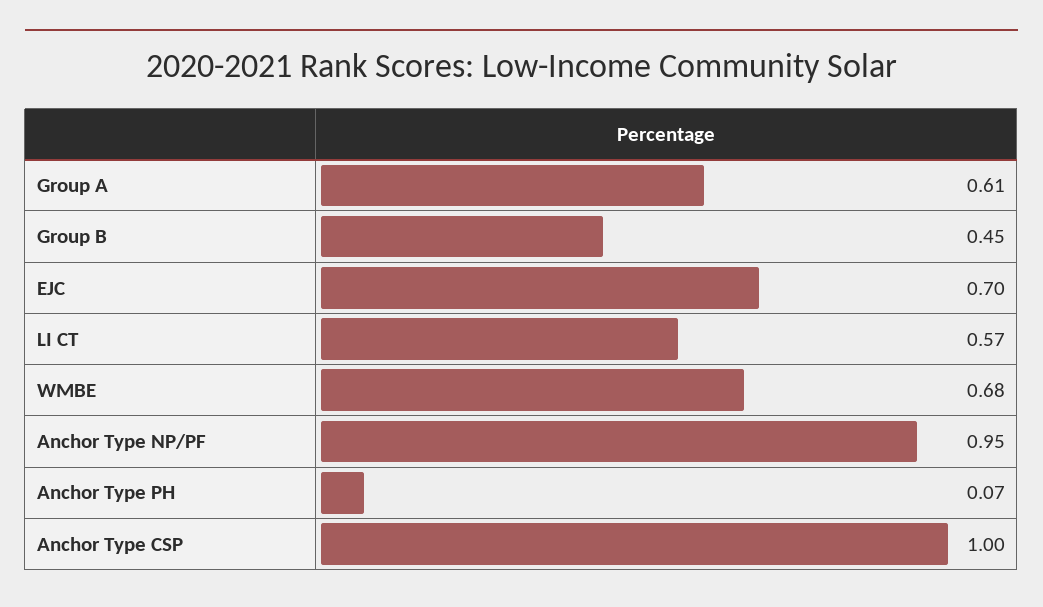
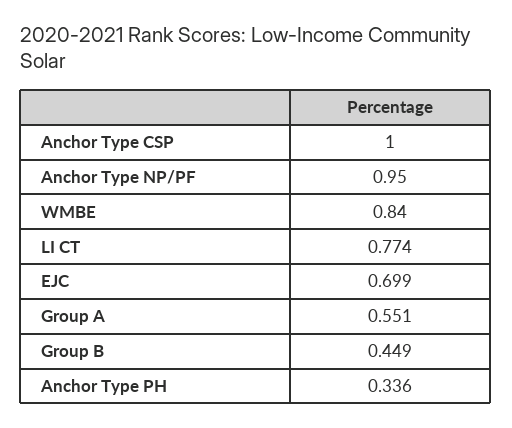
Group A: 0.61 -> 0.551
LI CT: 0.57 -> 0.774
WMBE: 0.68 -> 0.84
Anchor Type PH: 0.07 -> 0.336

